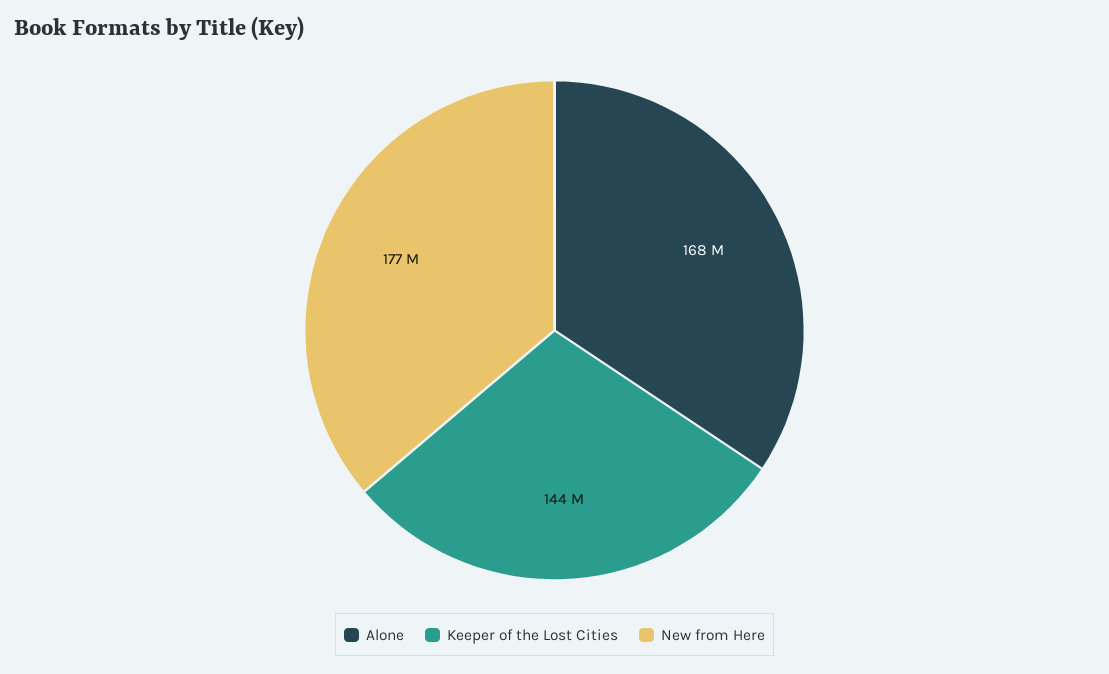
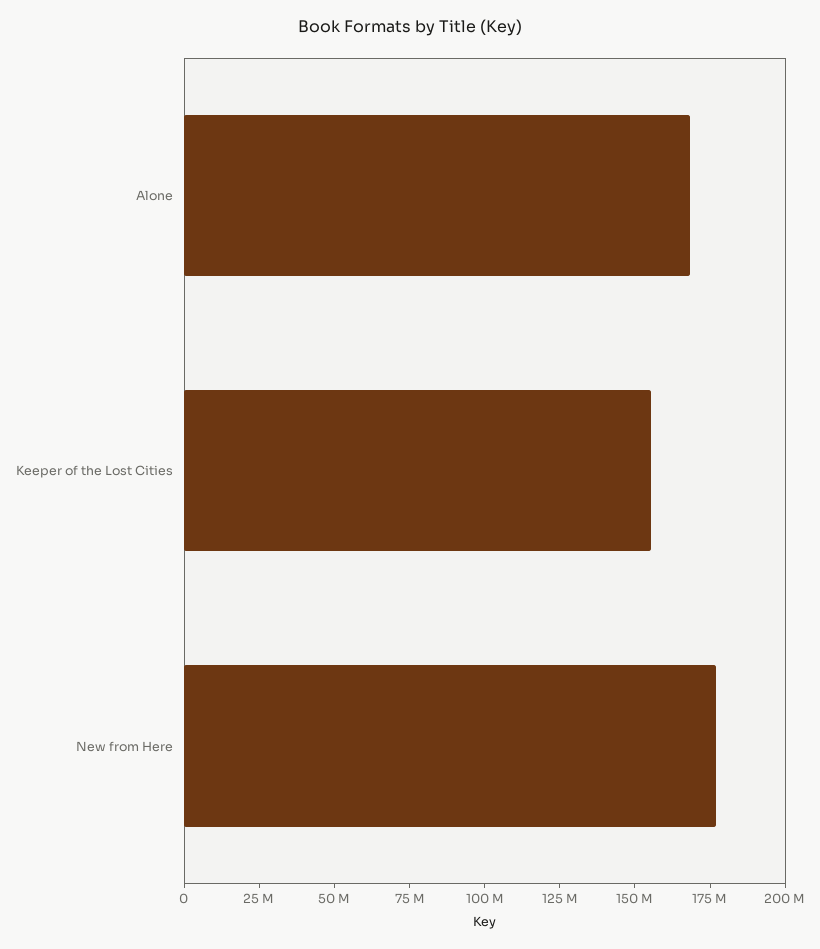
Keeper of the Lost Cities: 144000000 -> 155000000

